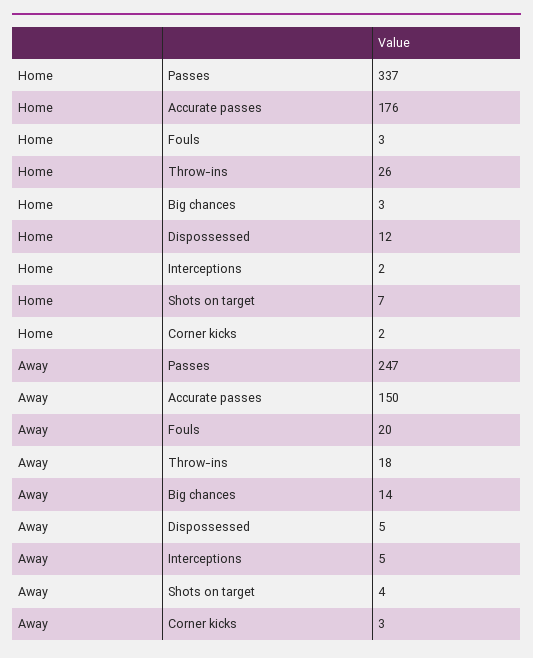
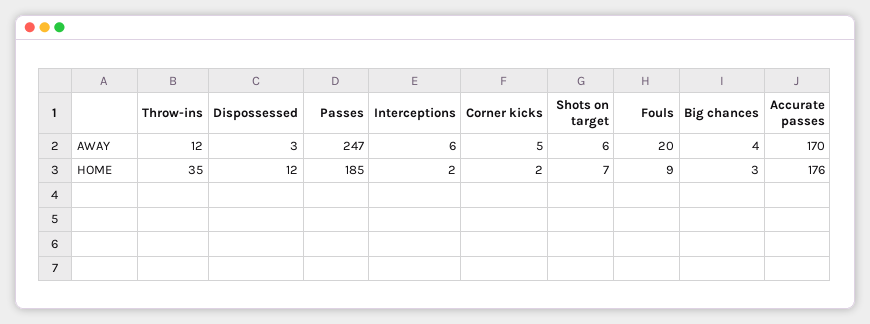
Home, Passes: 337 -> 185
Home, Fouls: 3 -> 9
Home, Throw-ins: 26 -> 35
Away, Accurate passes: 150 -> 170
Away, Throw-ins: 18 -> 12
Away, Big chances: 14 -> 4
Away, Dispossessed: 5 -> 3
Away, Interceptions: 5 -> 6
Away, Shots on target: 4 -> 6
Away, Corner kicks: 3 -> 5

